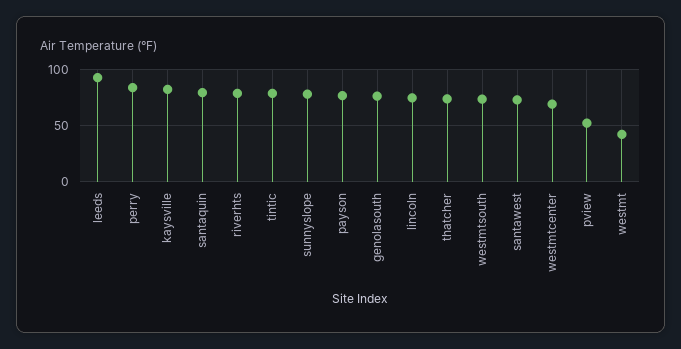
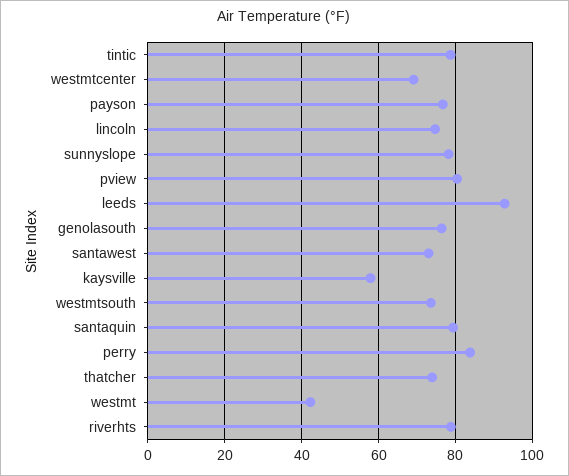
kaysville: 80 -> 58
pview: 50 -> 80

